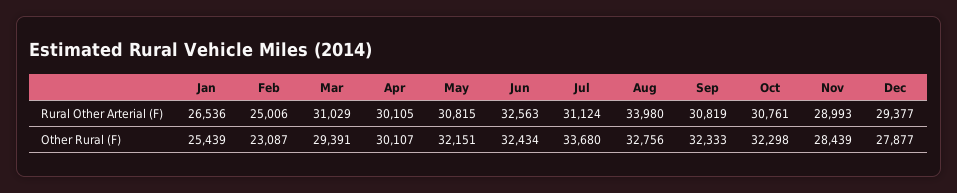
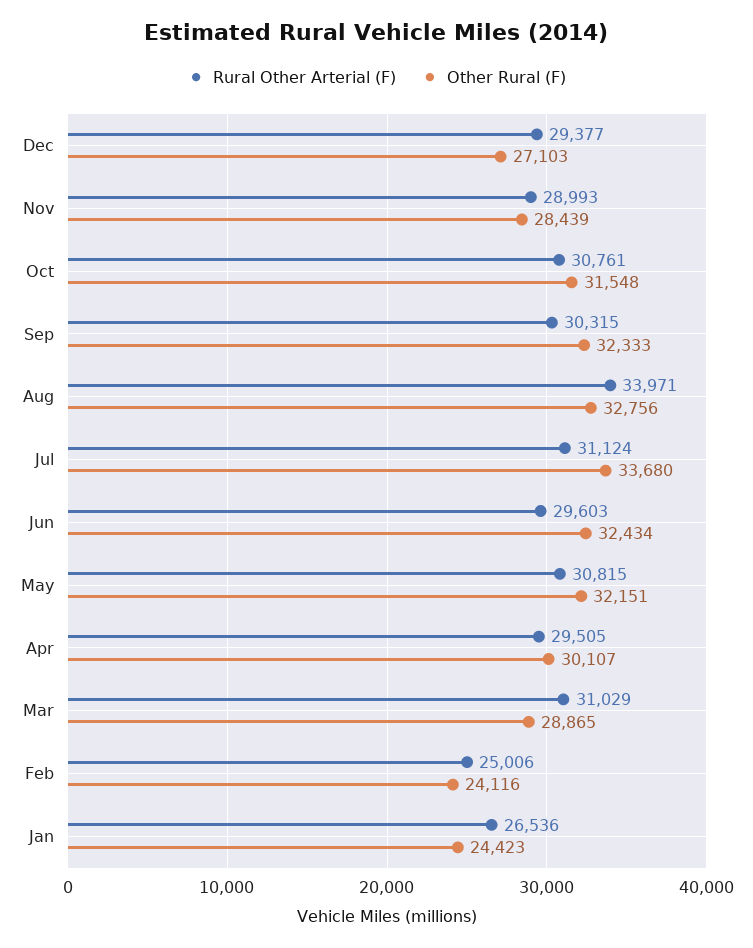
Rural Other Arterial (F), Apr: 30105 -> 29505
Rural Other Arterial (F), Jun: 32563 -> 29603
Rural Other Arterial (F), Aug: 33980 -> 33971
Rural Other Arterial (F), Sep: 30819 -> 30315
Other Rural (F), Jan: 25439 -> 24423
Other Rural (F), Feb: 23087 -> 24116
Other Rural (F), Mar: 29391 -> 28865
Other Rural (F), Oct: 32298 -> 31548
Other Rural (F), Dec: 27877 -> 27103

